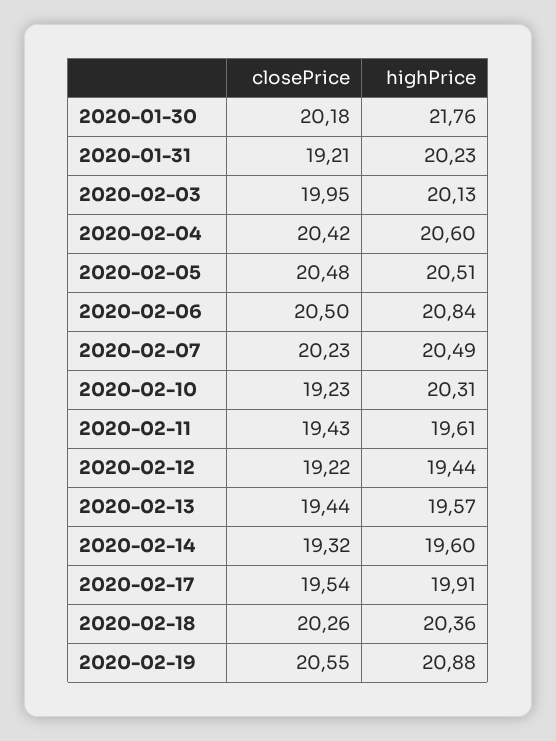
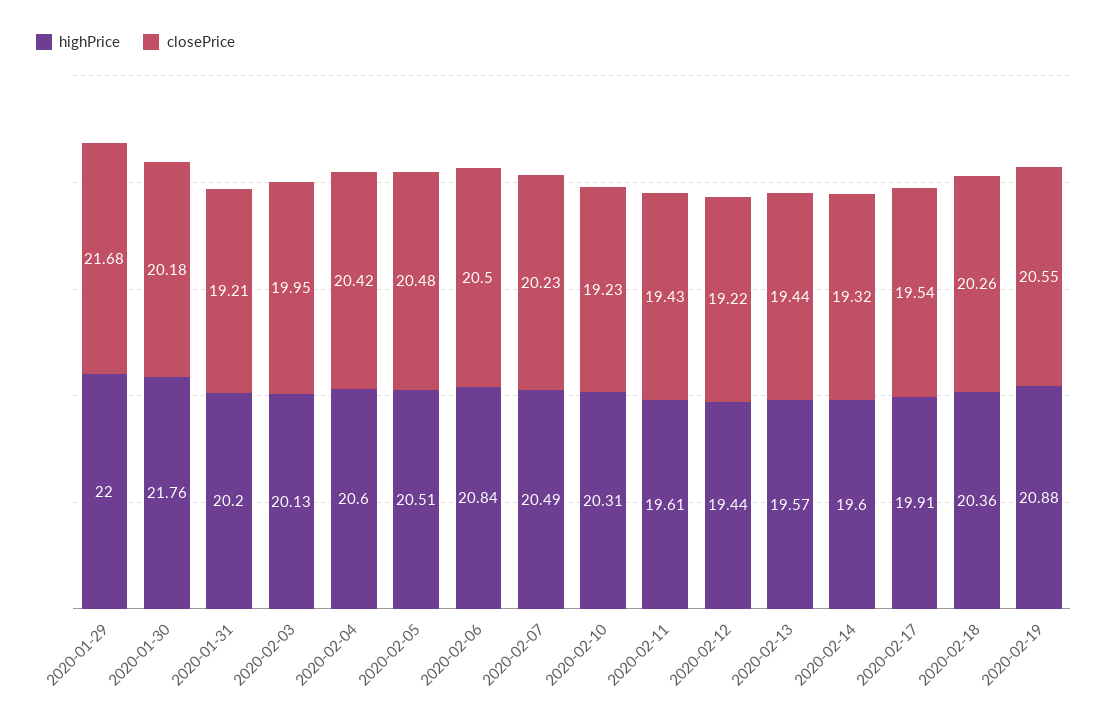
highPrice, 2020-01-31: 20.23 -> 20.2
highPrice, 2020-01-29: none -> 22
closePrice, 2020-01-29: none -> 21.68

